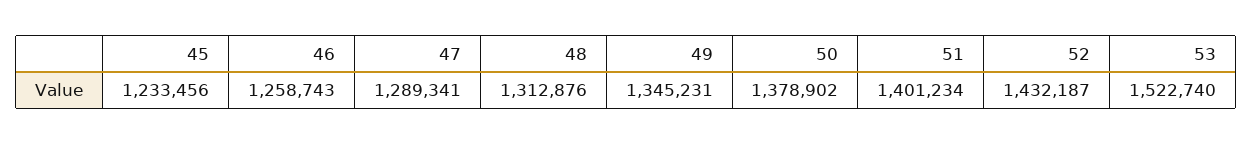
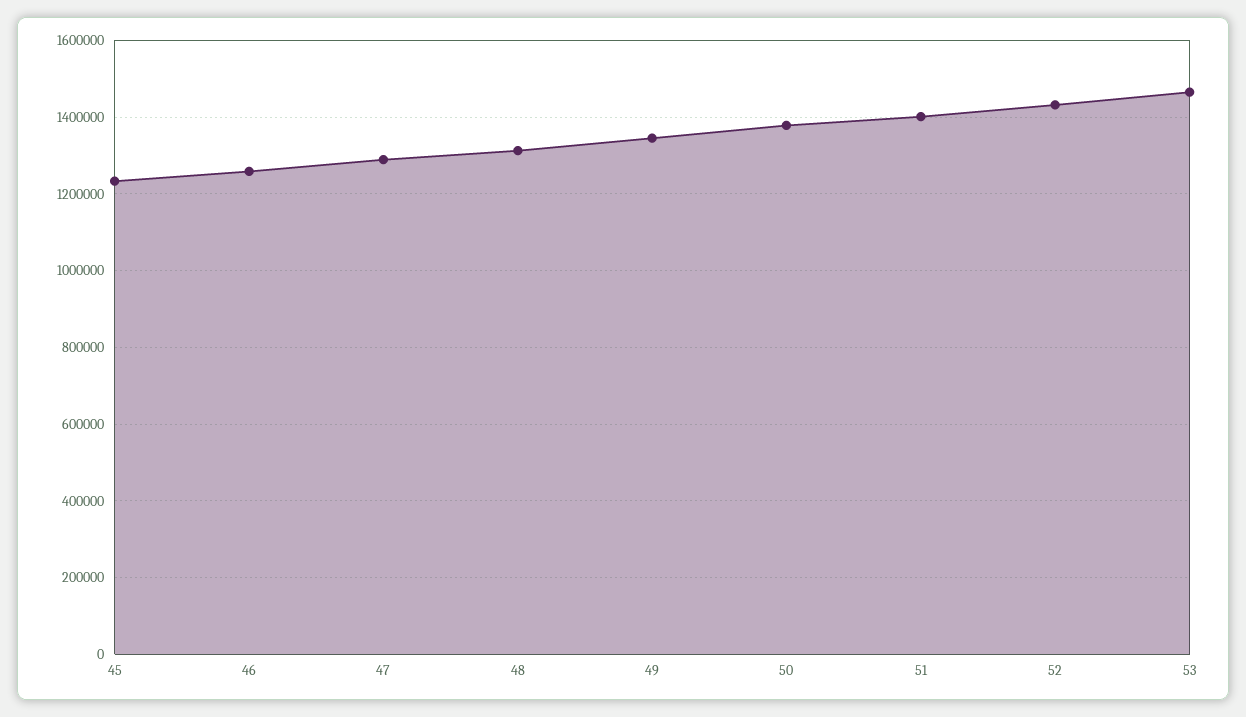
53: 1522740 -> 1460000

